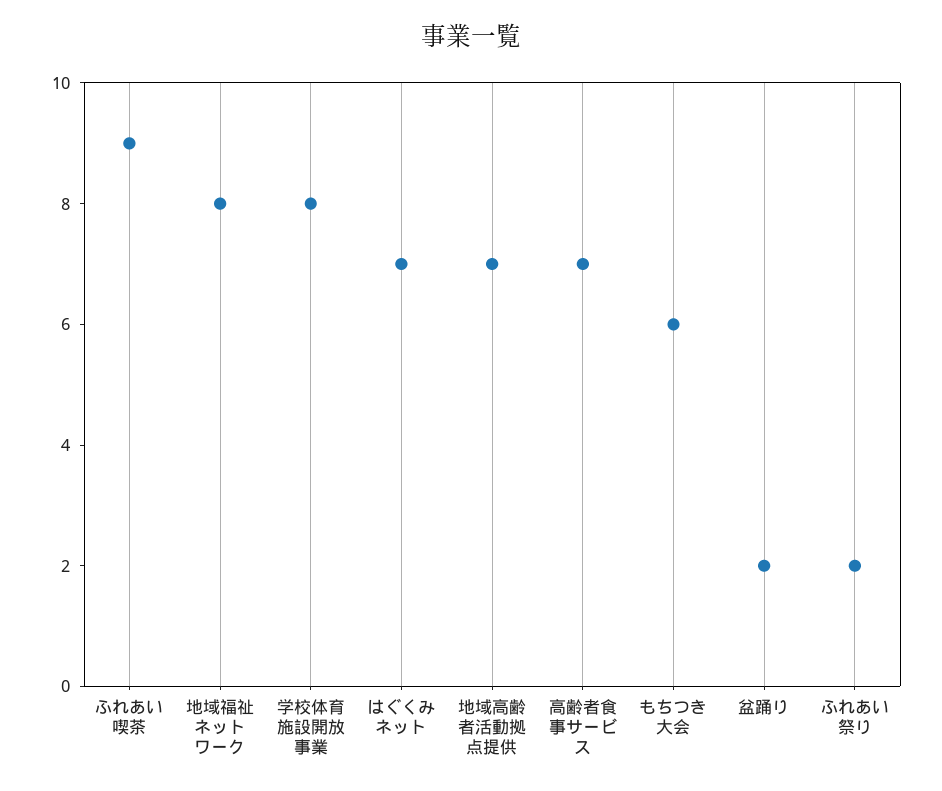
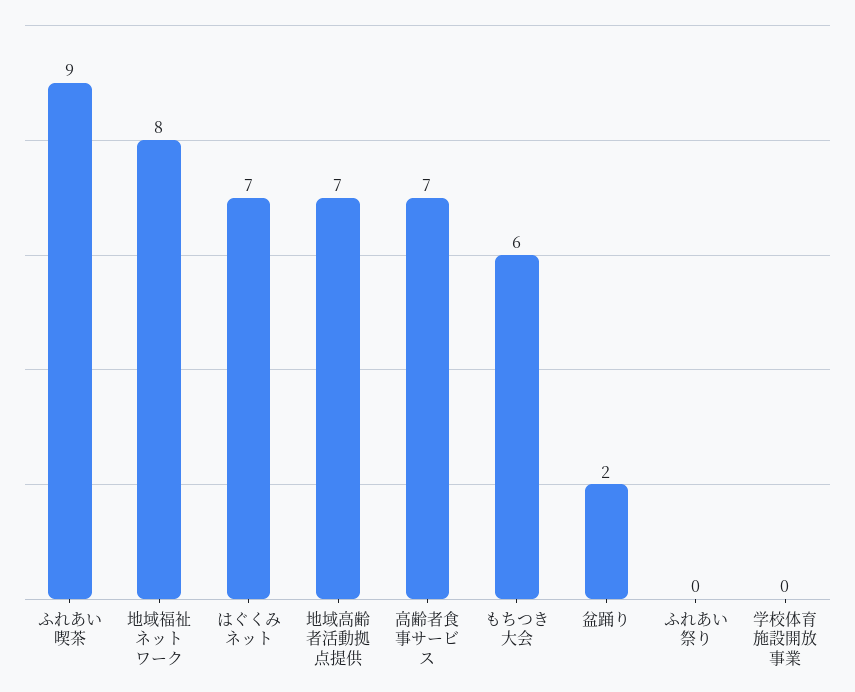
学校体育施設開放事業: 8 -> 0
ふれあい祭り: 2 -> 0

